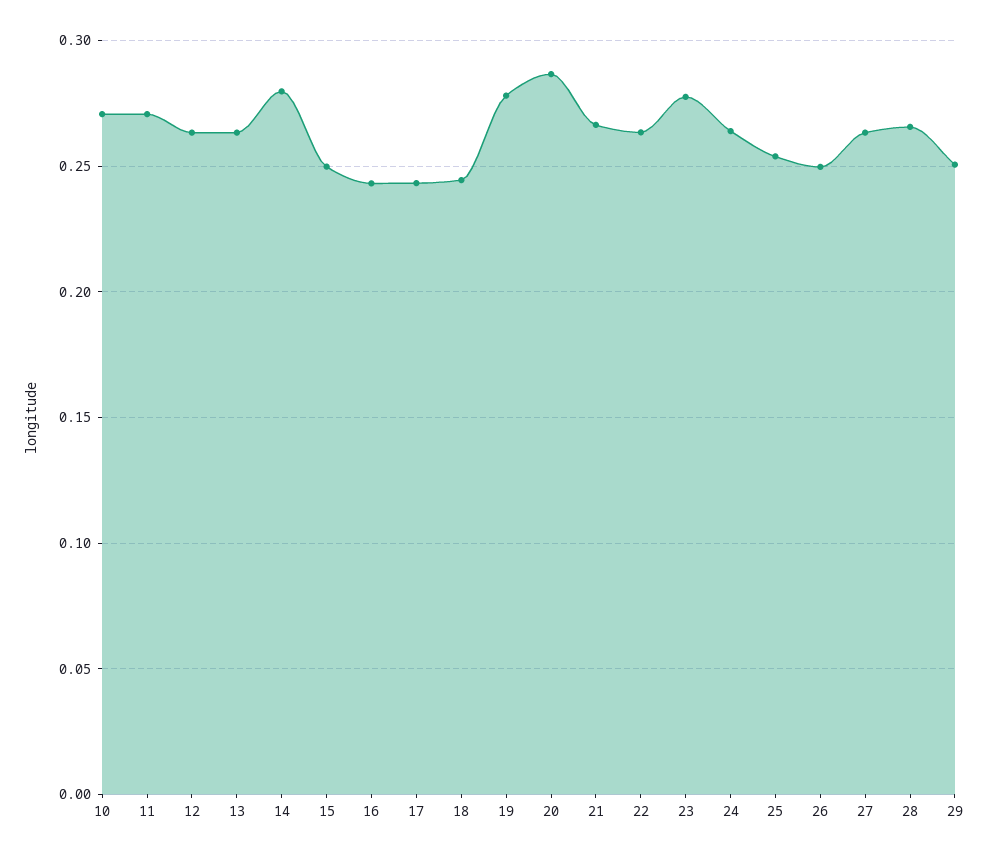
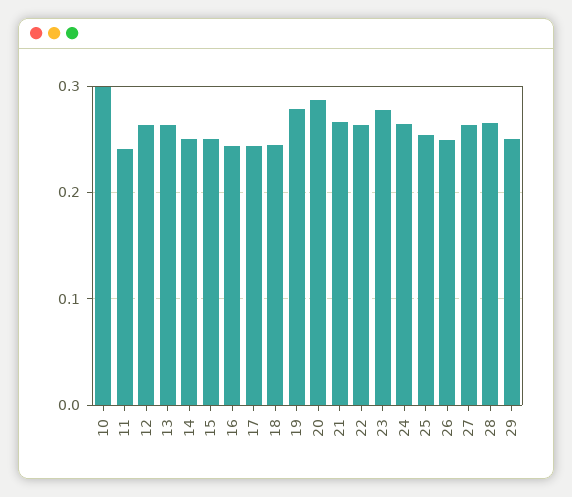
10: 0.27 -> 0.3
11: 0.27 -> 0.24
14: 0.28 -> 0.25

